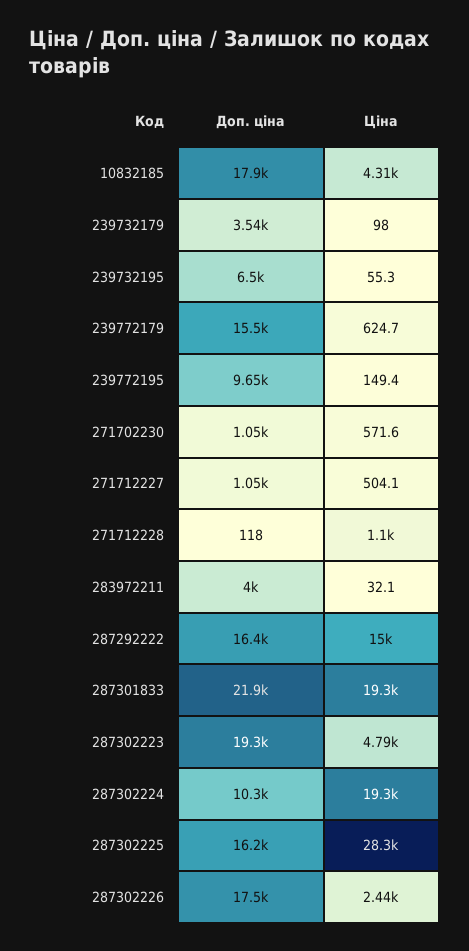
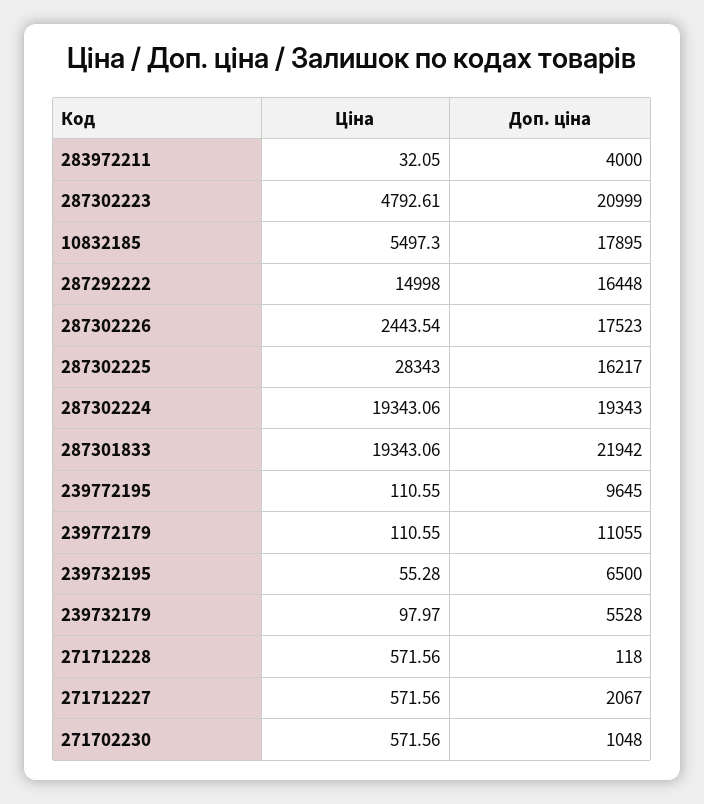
Ціна, 10832185: 4310 -> 5497.3
Доп. ціна, 239732179: 3540 -> 5528
Доп. ціна, 239772179: 15500 -> 11055
Ціна, 239772179: 624.7 -> 110.55
Ціна, 239772195: 149.4 -> 110.55
Доп. ціна, 271712227: 1050 -> 2067
Ціна, 271712227: 504.1 -> 571.56
Ціна, 271712228: 1100 -> 571.56
Доп. ціна, 287302223: 19300 -> 20999
Доп. ціна, 287302224: 10300 -> 19343

